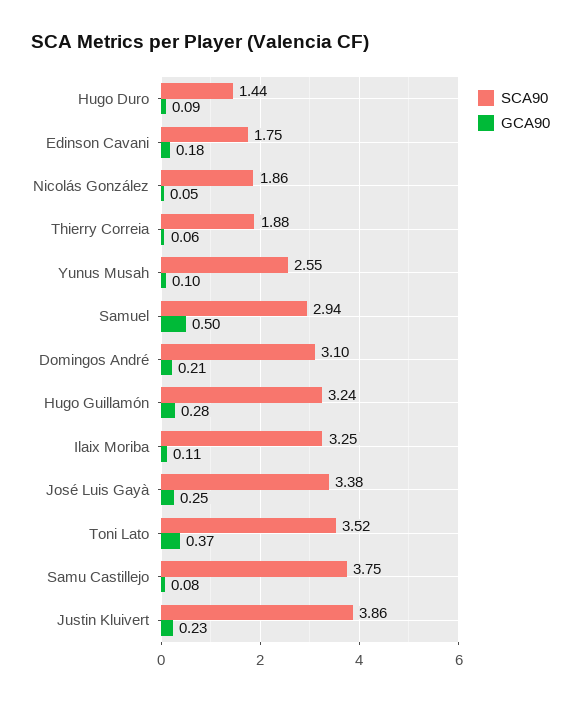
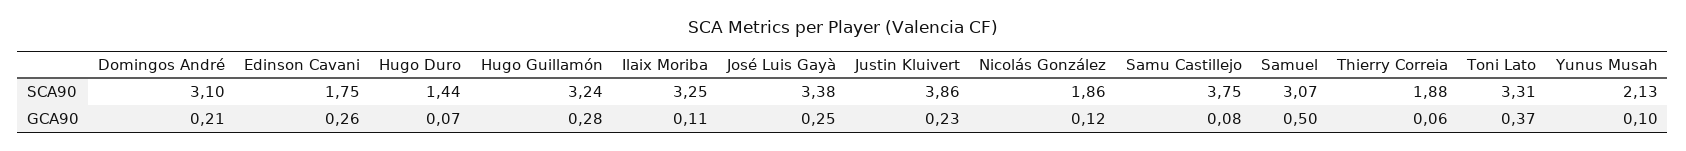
GCA90, Hugo Duro: 0.09 -> 0.07
GCA90, Edinson Cavani: 0.18 -> 0.26
GCA90, Nicolás González: 0.05 -> 0.12
SCA90, Yunus Musah: 2.55 -> 2.13
SCA90, Samuel: 2.94 -> 3.07
SCA90, Toni Lato: 3.52 -> 3.31

